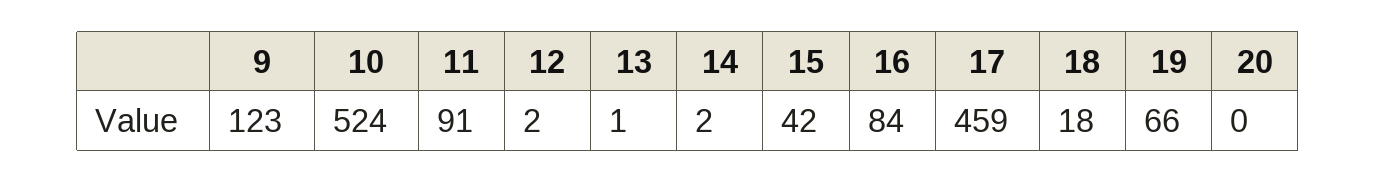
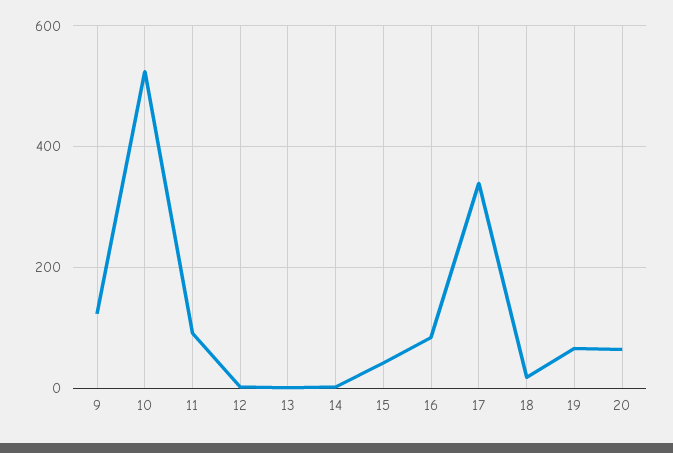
17: 459 -> 340
20: 0 -> 60

